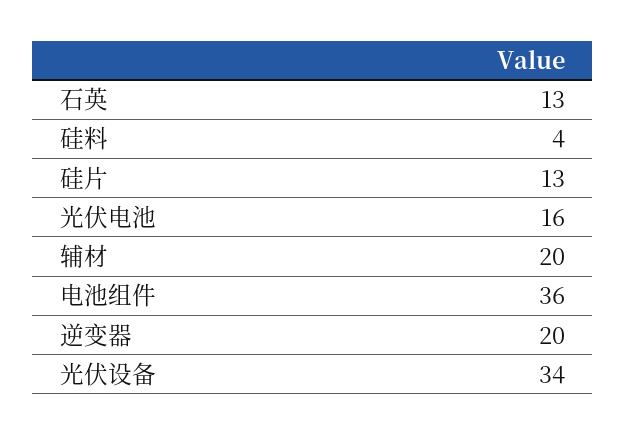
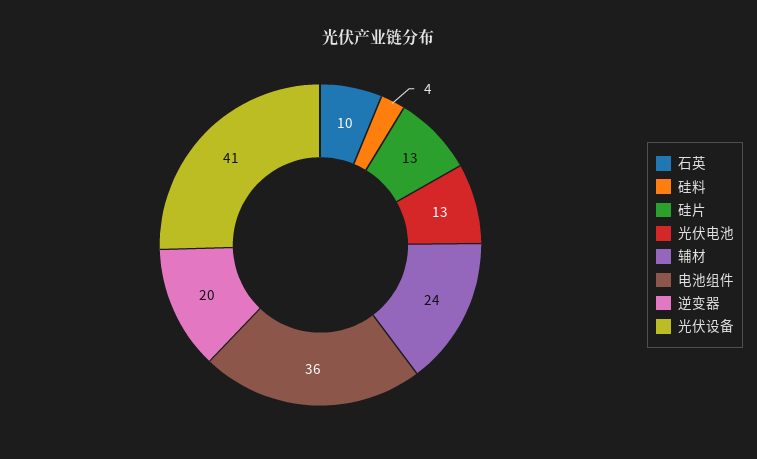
石英: 13 -> 10
光伏电池: 16 -> 13
辅材: 20 -> 24
光伏设备: 34 -> 41

